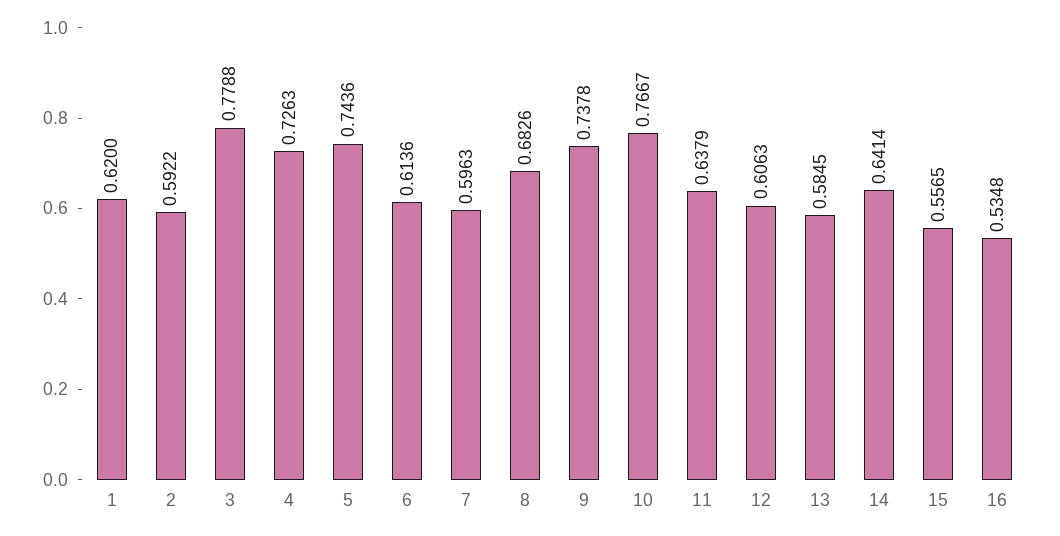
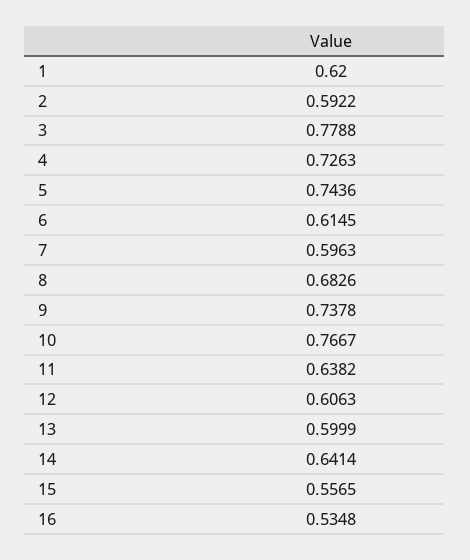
6: 0.6136 -> 0.6145
11: 0.6379 -> 0.6382
13: 0.5845 -> 0.5999

